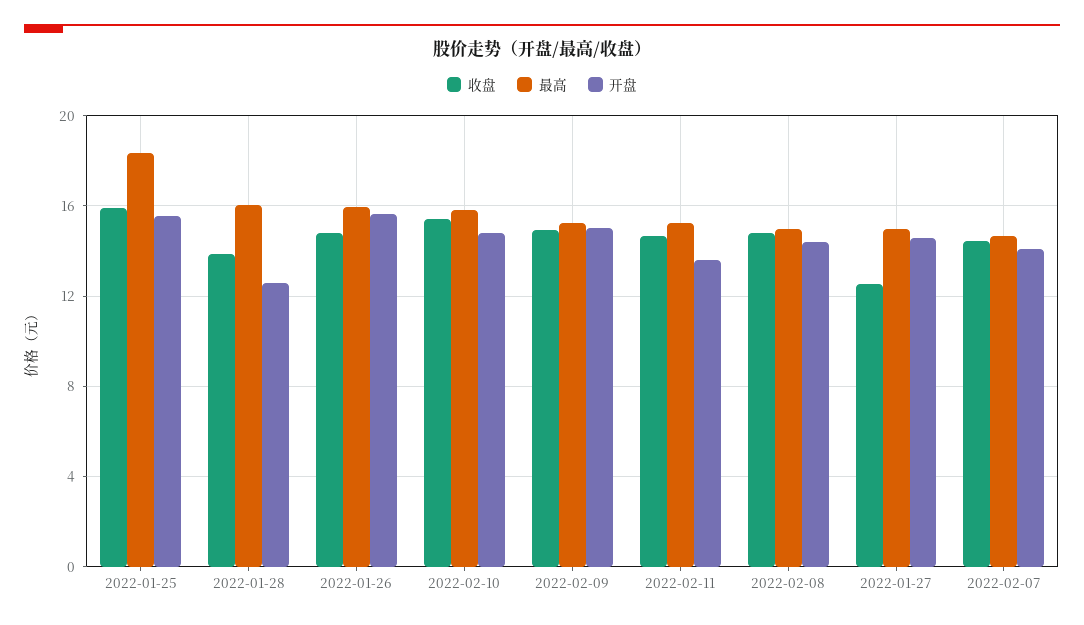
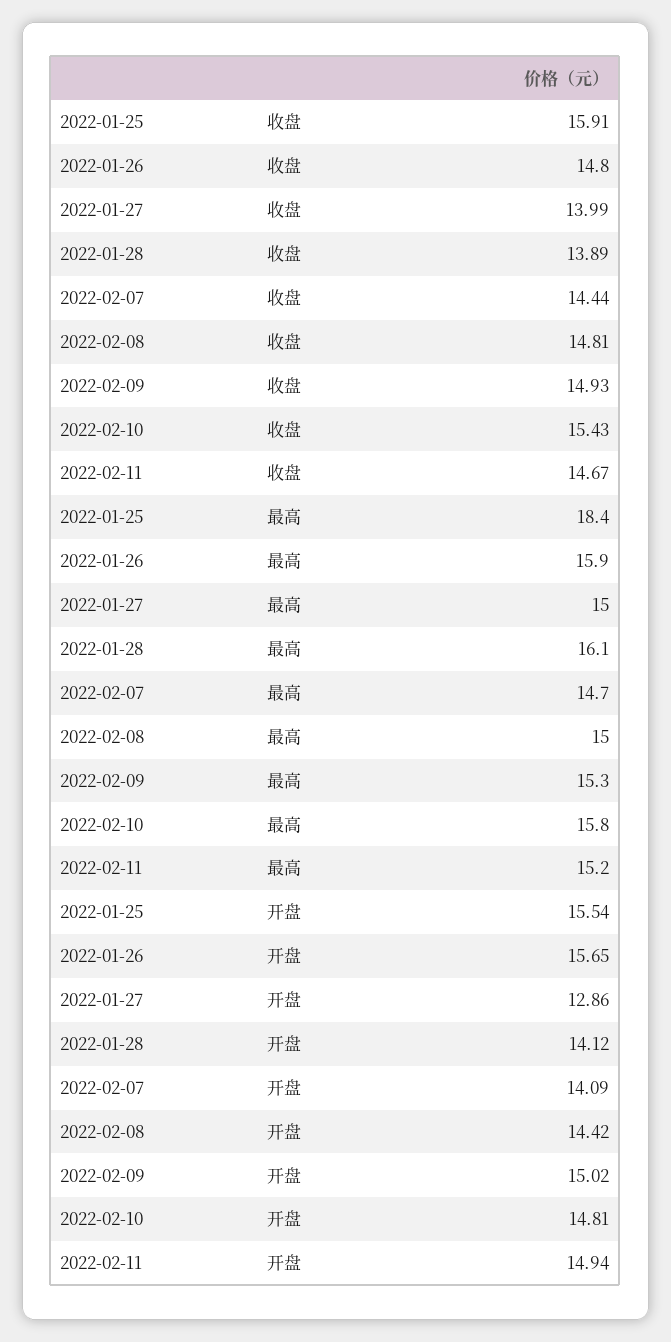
开盘, 2022-01-28: 12.5 -> 14.12
开盘, 2022-02-11: 13.5 -> 14.94
收盘, 2022-01-27: 12.5 -> 13.99
开盘, 2022-01-27: 14.5 -> 12.86

